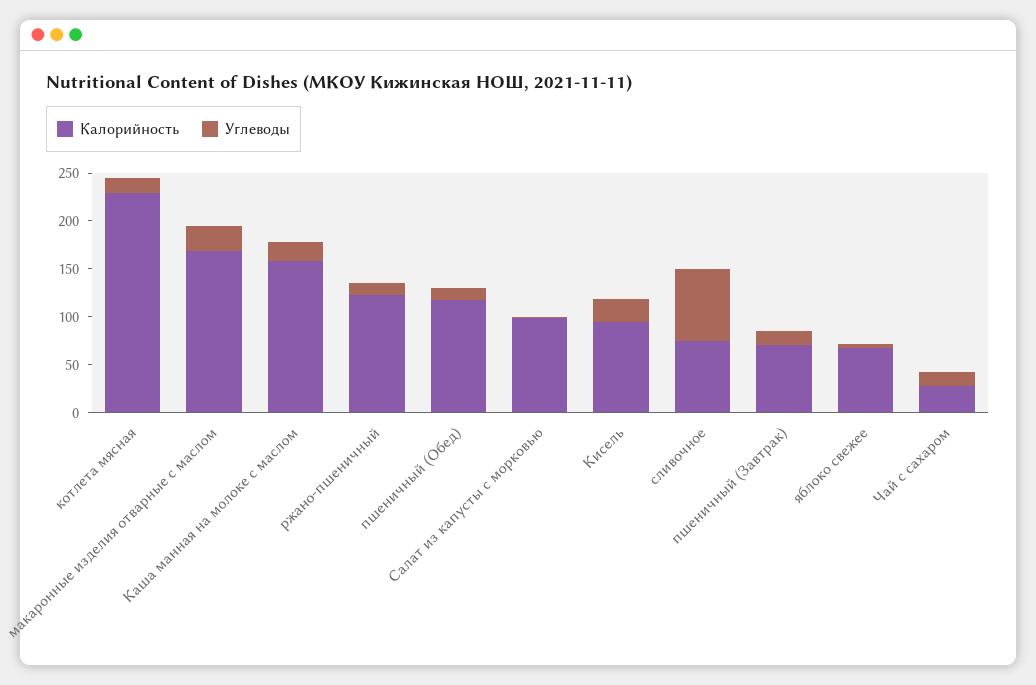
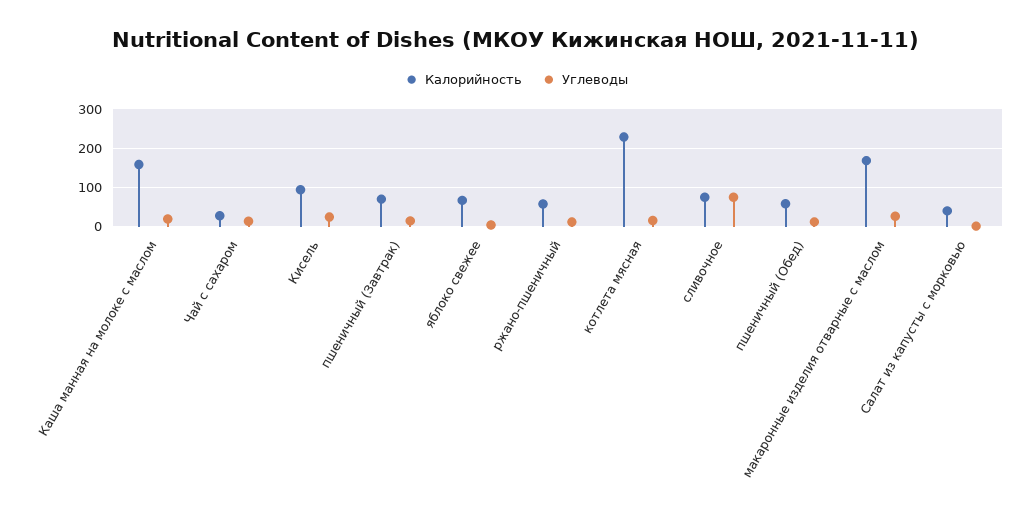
Калорийность, ржано-пшеничный: 120 -> 60
Калорийность, пшеничный (Обед): 120 -> 60
Калорийность, Салат из капусты с морковью: 100 -> 40

